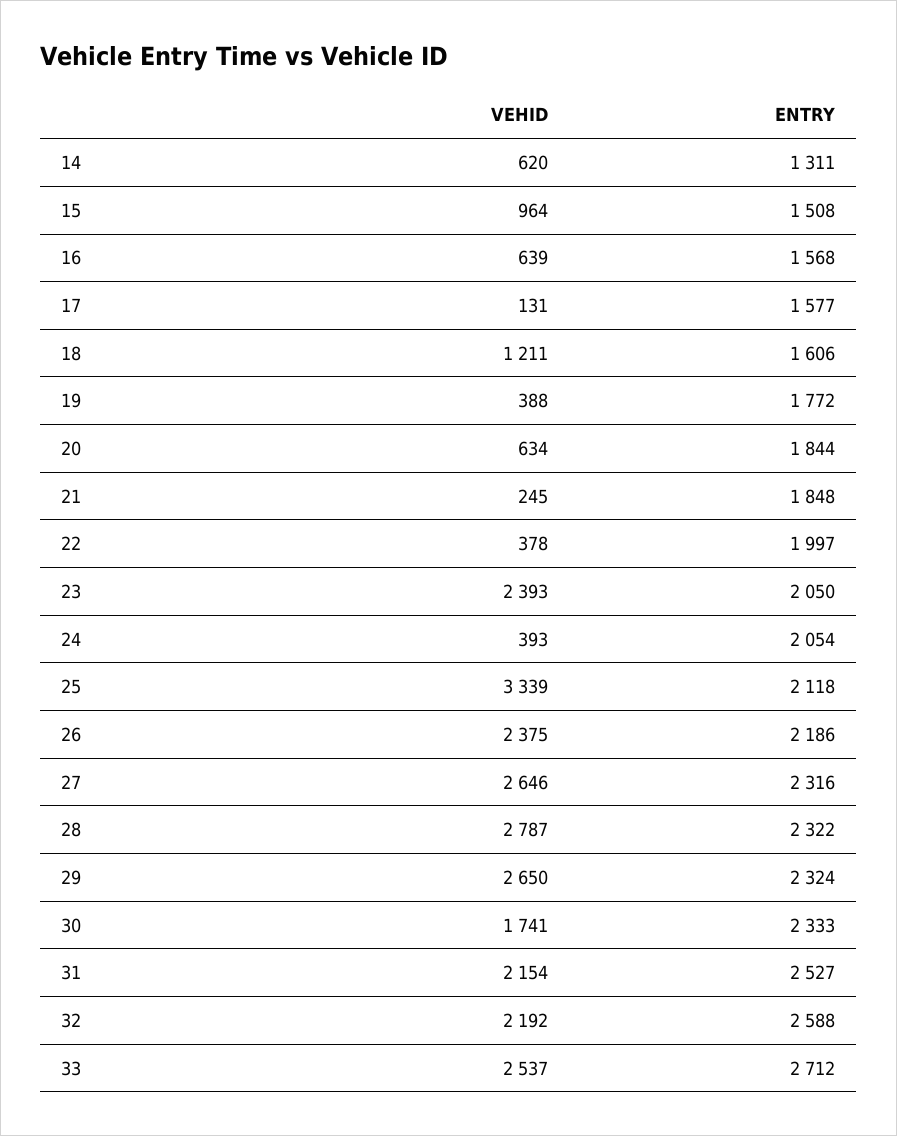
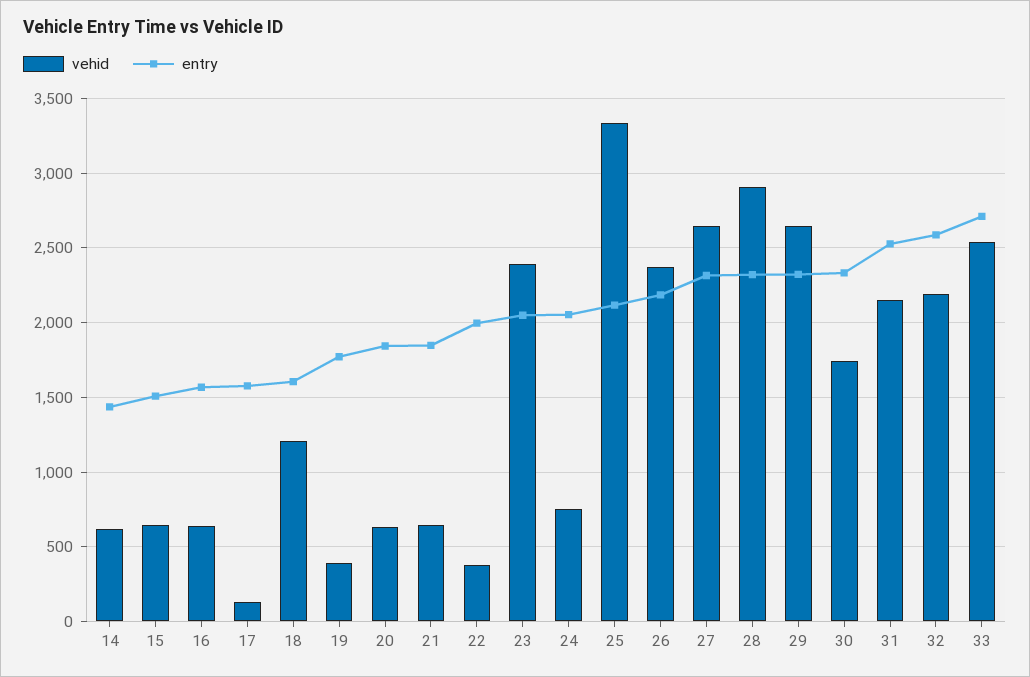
ENTRY, 14: 1311 -> 1450
VEHID, 15: 964 -> 650
VEHID, 21: 245 -> 650
VEHID, 24: 393 -> 750
VEHID, 28: 2787 -> 2900

